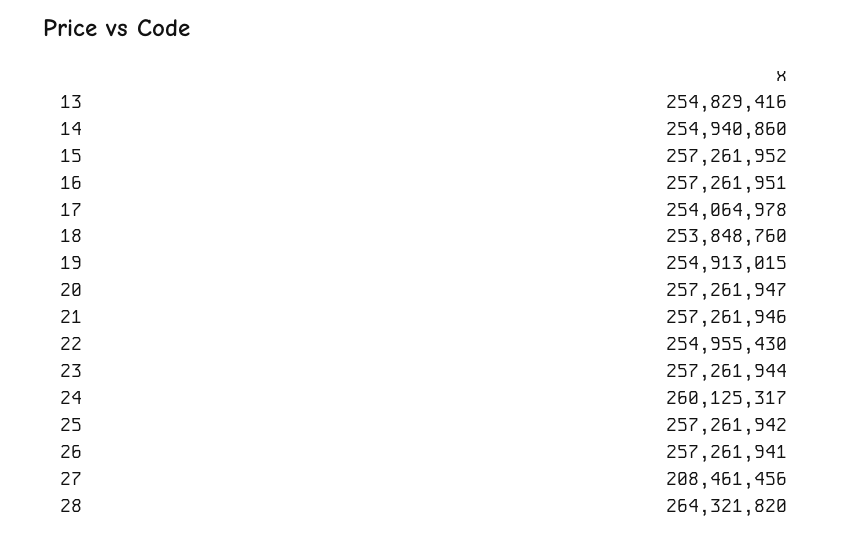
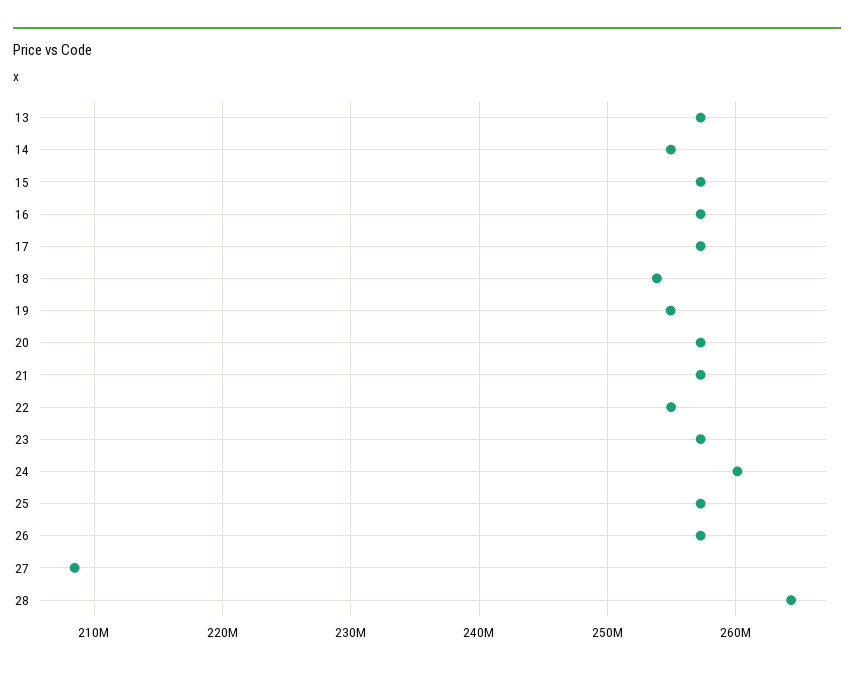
13: 254829416 -> 257000000
17: 254064978 -> 257000000

